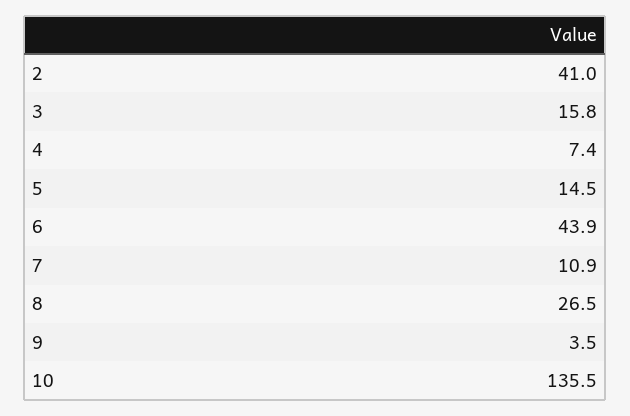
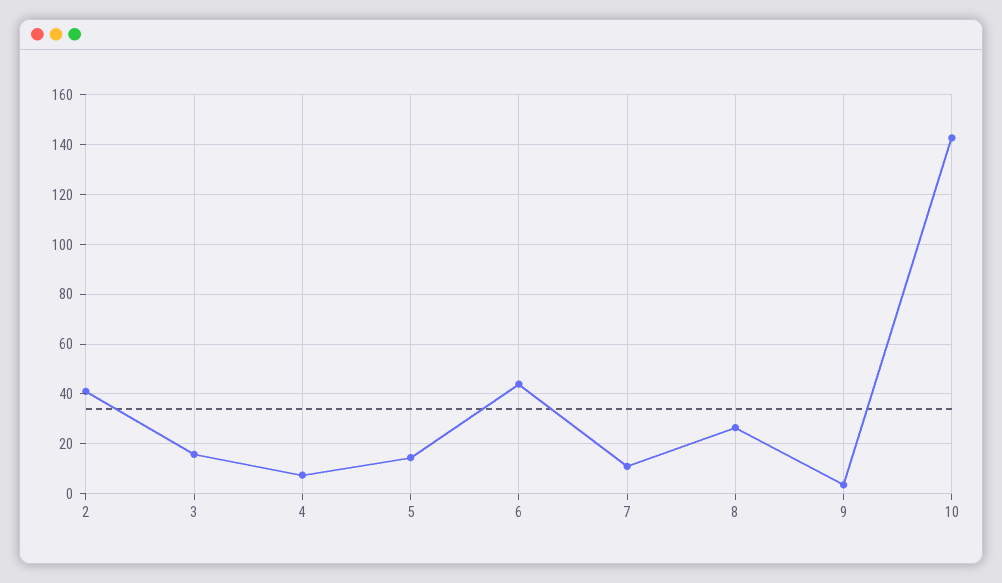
10: 135.5 -> 142.5

